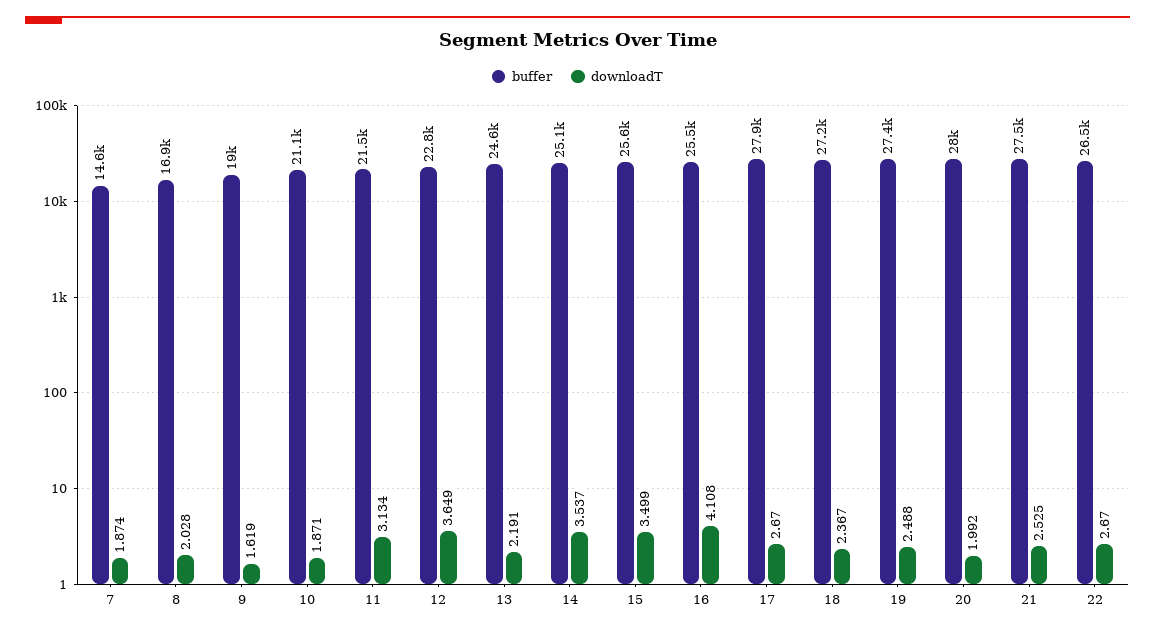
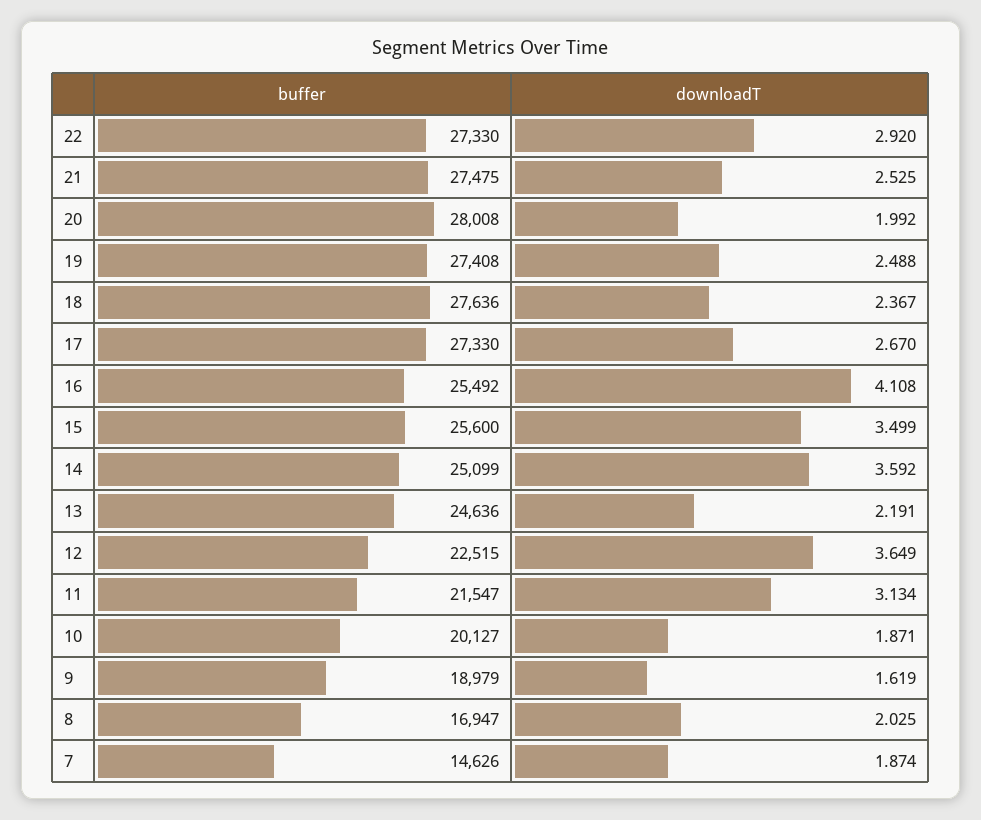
downloadT, 8: 2.028 -> 2.025
buffer, 10: 21100 -> 20127
buffer, 12: 22800 -> 22515
downloadT, 14: 3.537 -> 3.592
buffer, 17: 27900 -> 27330
buffer, 18: 27200 -> 27636
buffer, 22: 26500 -> 27330
downloadT, 22: 2.67 -> 2.92

